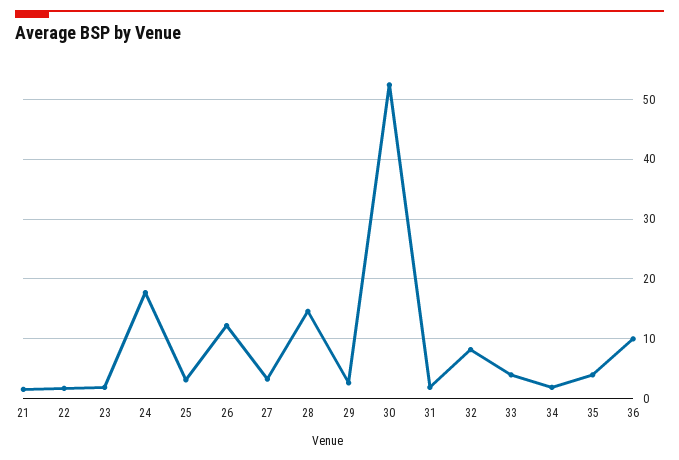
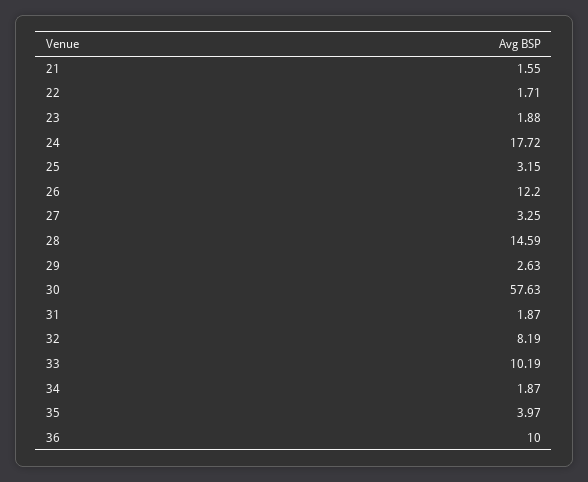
30: 52 -> 57.63
33: 4 -> 10.19

